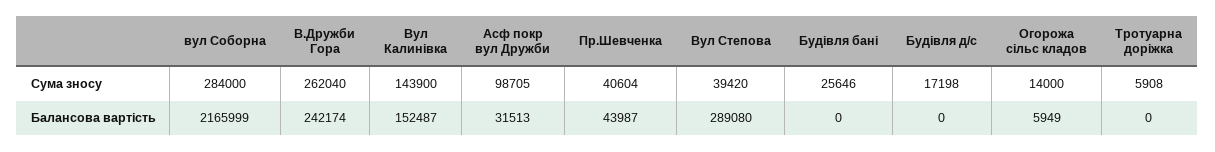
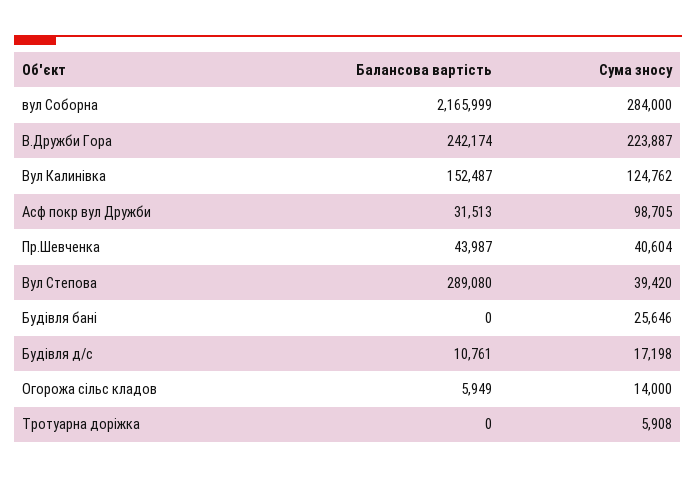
В.Дружби Гора, Сума зносу: 262040 -> 223887
Вул Калинівка, Сума зносу: 143900 -> 124762
Будівля д/с, Балансова вартість: 0 -> 10761

